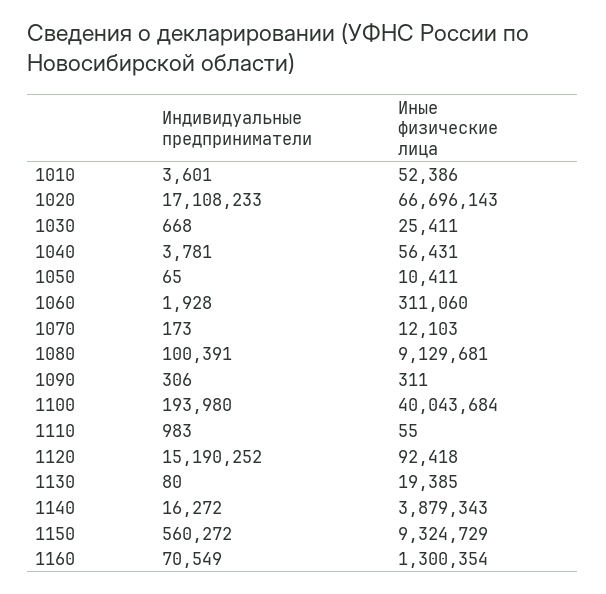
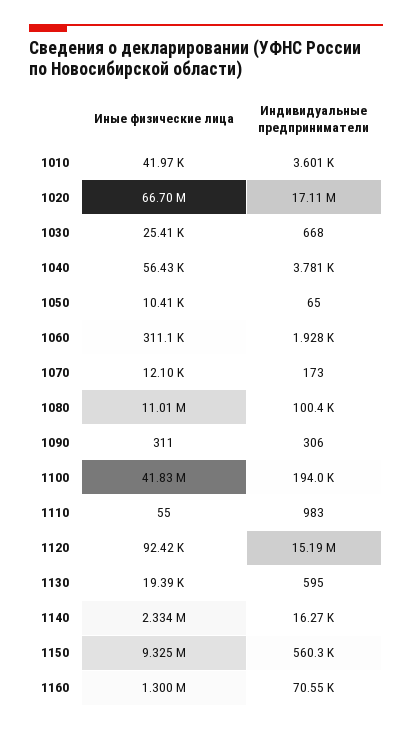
Иные физические лица, 1010: 52386 -> 41970
Иные физические лица, 1080: 9129681 -> 11010000
Иные физические лица, 1100: 40043684 -> 41830000
Индивидуальные предприниматели, 1130: 80 -> 595
Иные физические лица, 1140: 3879343 -> 2334000

